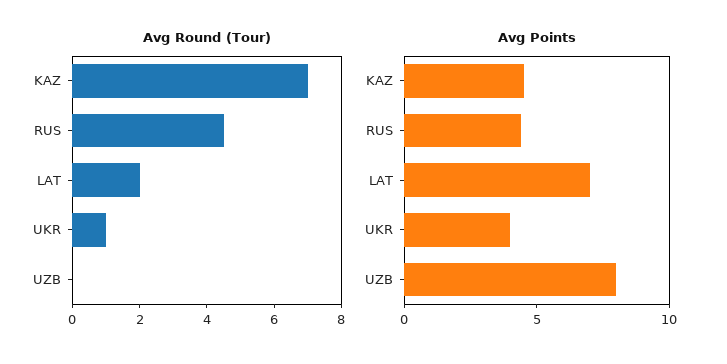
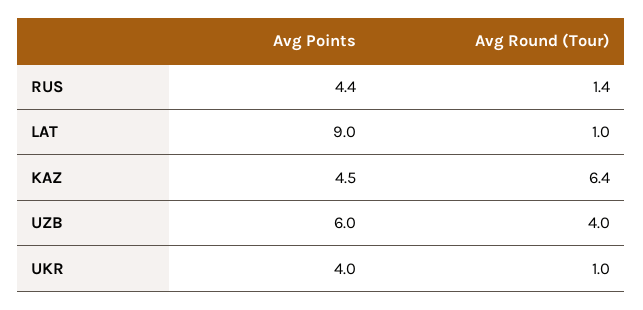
Avg Round (Tour), KAZ: 7 -> 6.4
Avg Round (Tour), RUS: 4.5 -> 1.4
Avg Round (Tour), LAT: 2 -> 1
Avg Round (Tour), UZB: 0 -> 4
Avg Points, LAT: 7 -> 9
Avg Points, UZB: 8 -> 6

